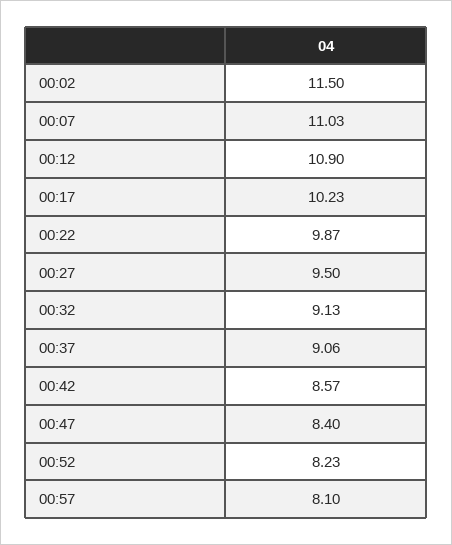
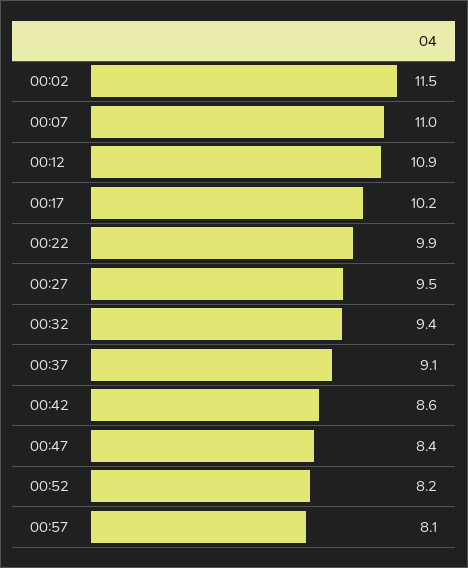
00:32: 9.13 -> 9.4

